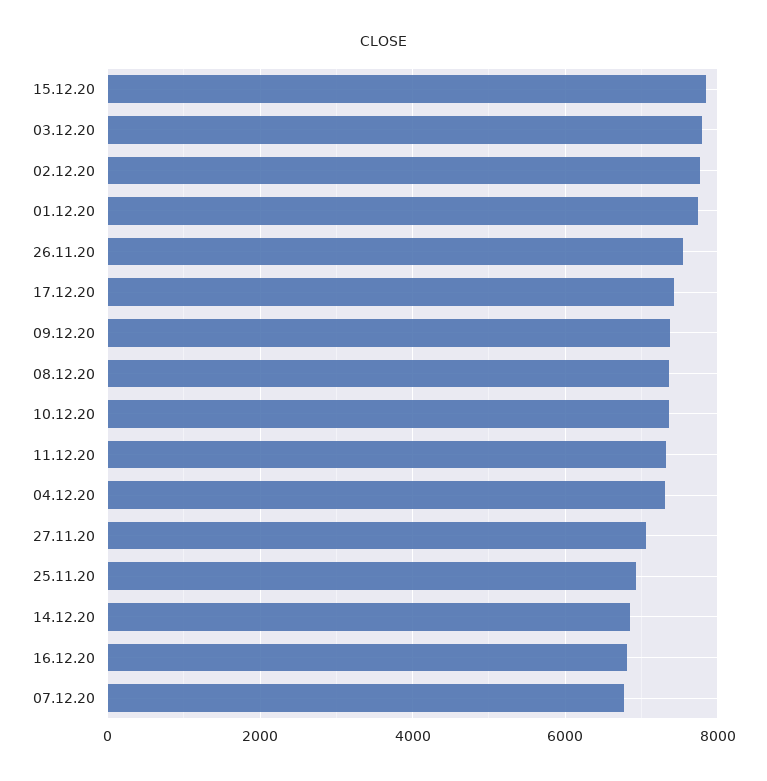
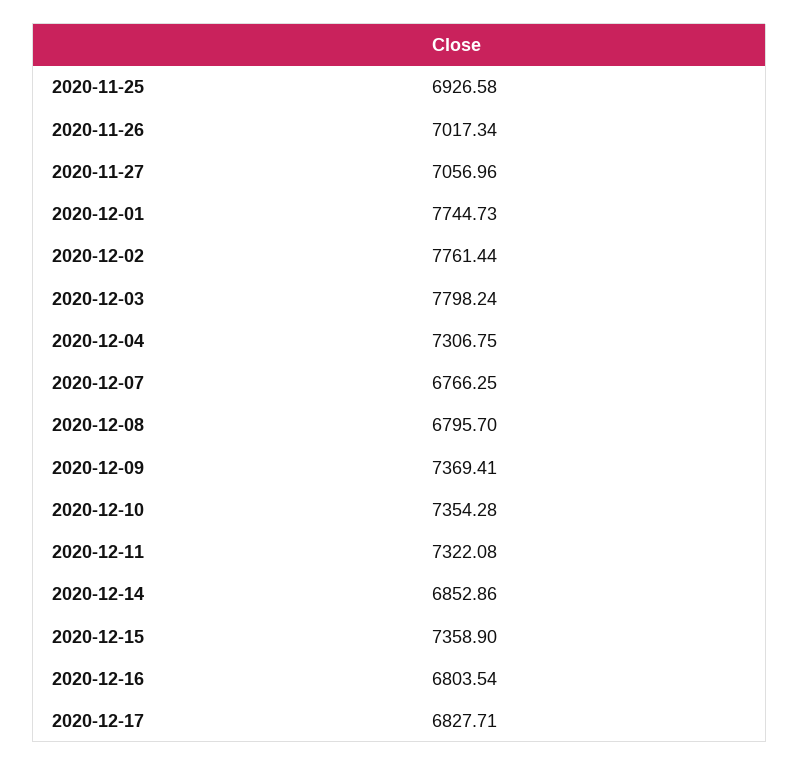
15.12.20: 7800 -> 7358.9
26.11.20: 7600 -> 7017.34
17.12.20: 7400 -> 6827.71
08.12.20: 7400 -> 6795.7

